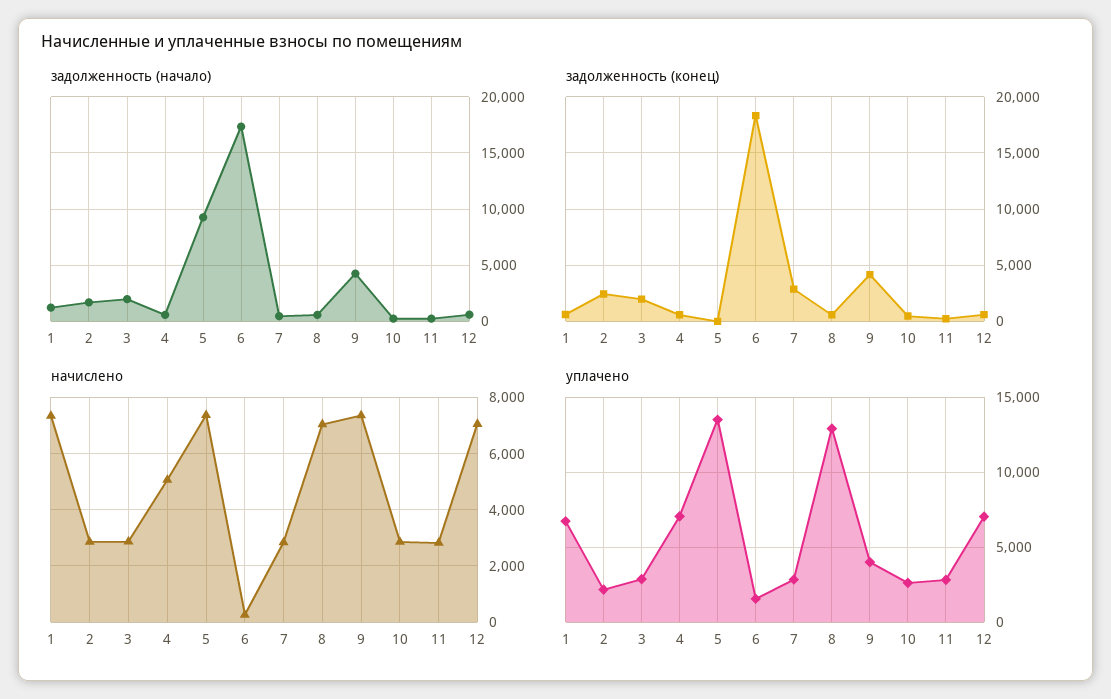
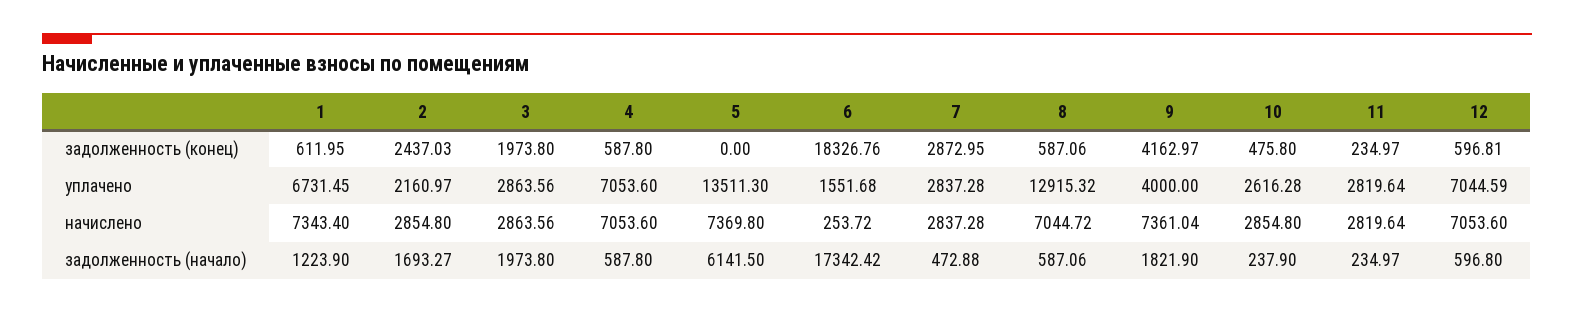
задолженность (начало), 5: 9000 -> 6141.5
задолженность (начало), 9: 4000 -> 1821.9
начислено, 4: 5000 -> 7053.6

